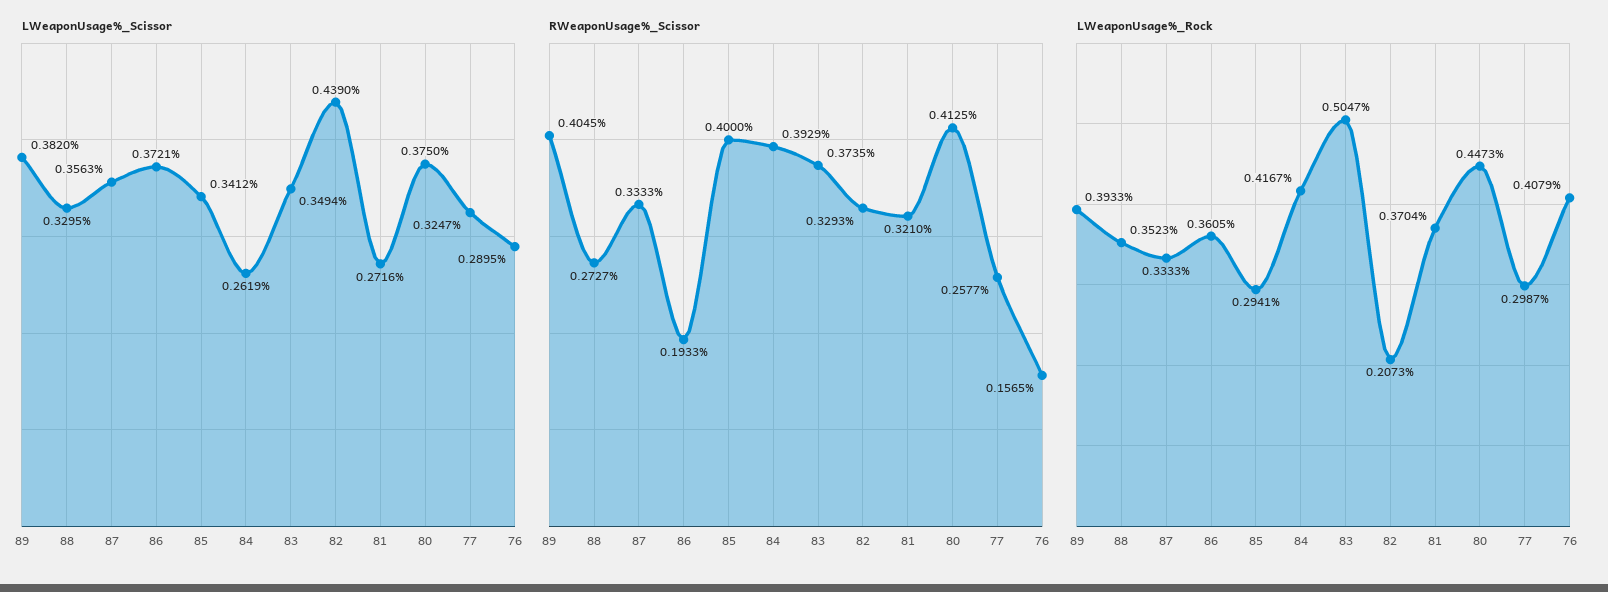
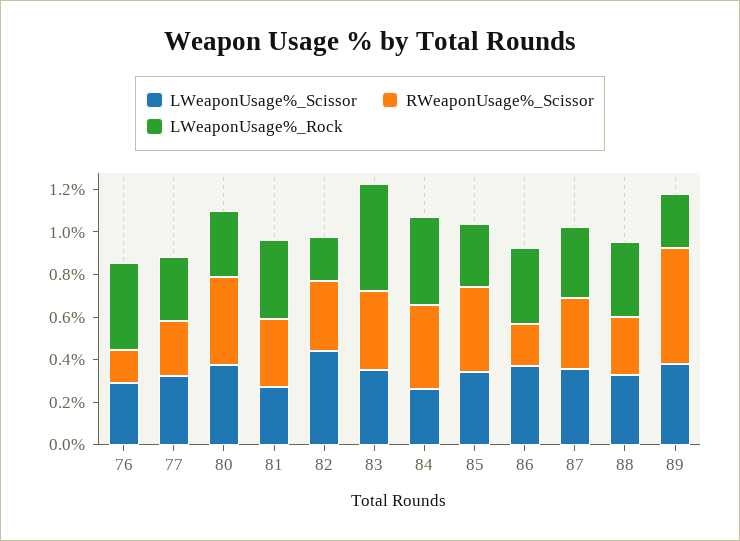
RWeaponUsage%_Scissor, 89: 0.4045 -> 0.55
LWeaponUsage%_Rock, 89: 0.3933 -> 0.25
LWeaponUsage%_Rock, 80: 0.4473 -> 0.3

